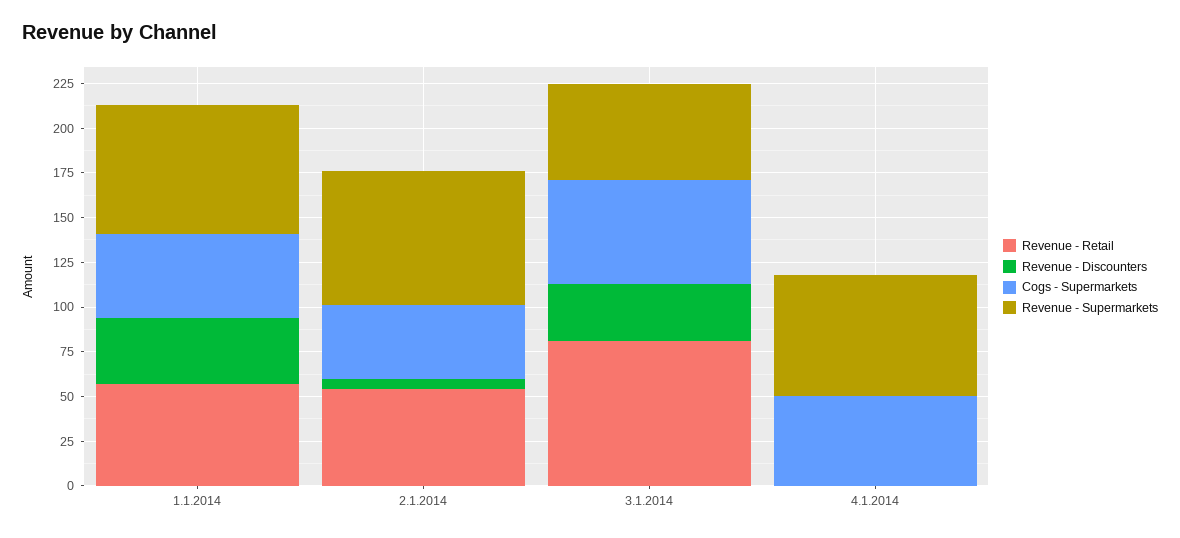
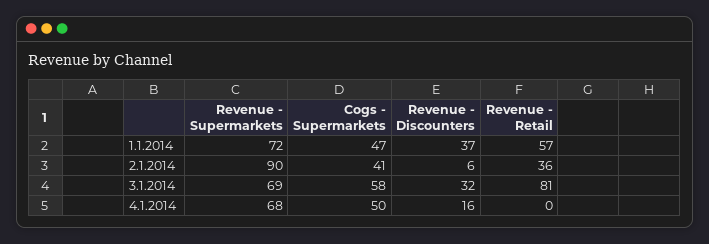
Revenue - Retail, 2.1.2014: 55 -> 36
Revenue - Supermarkets, 2.1.2014: 75 -> 90
Revenue - Supermarkets, 3.1.2014: 55 -> 69
Revenue - Discounters, 4.1.2014: 0 -> 16

